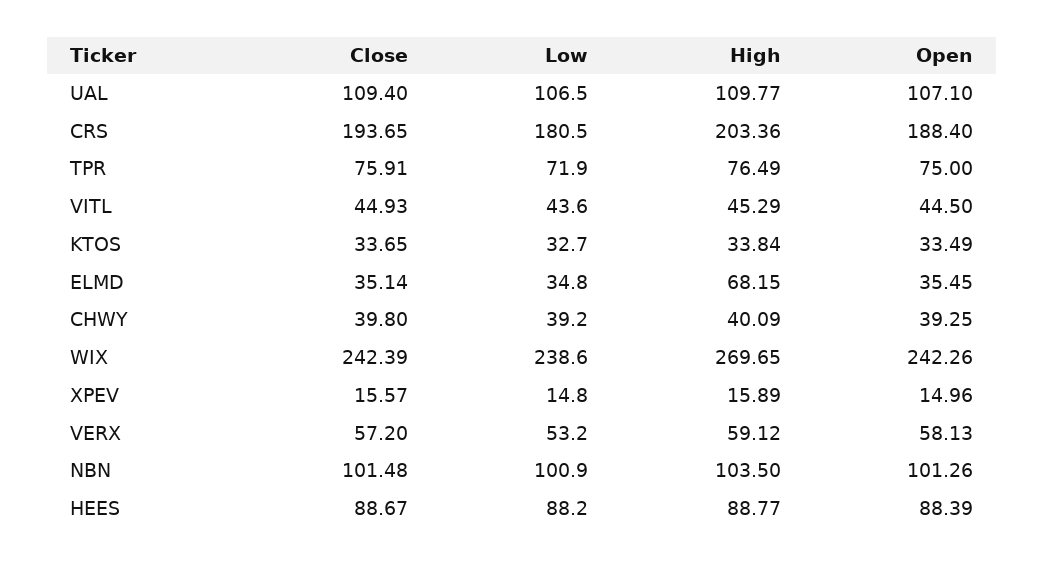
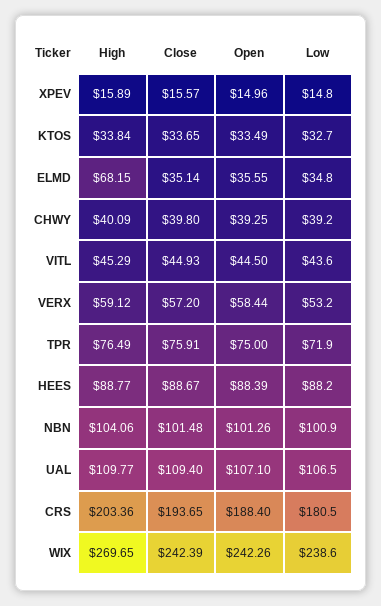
Open, ELMD: 35.45 -> 35.55
Open, VERX: 58.13 -> 58.44
High, NBN: 103.5 -> 104.06

